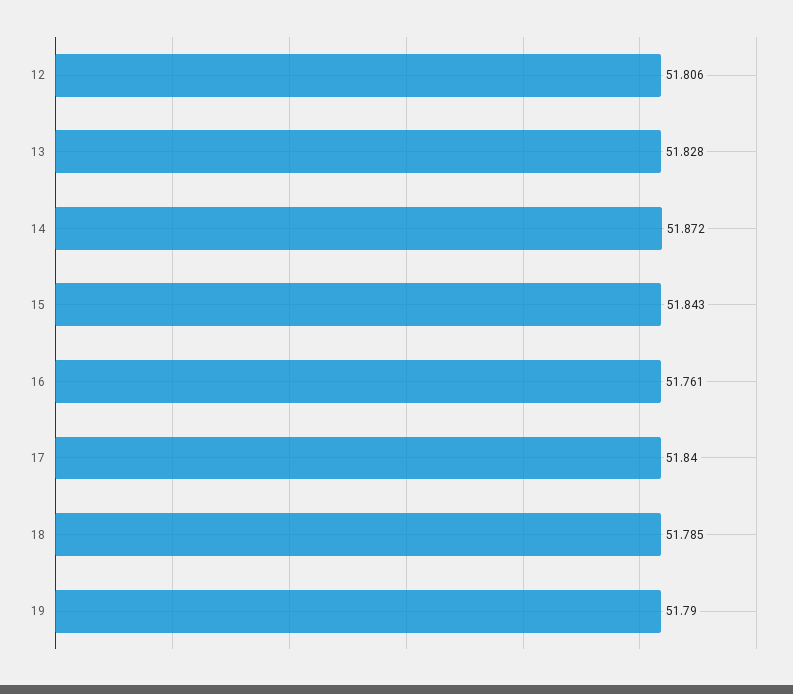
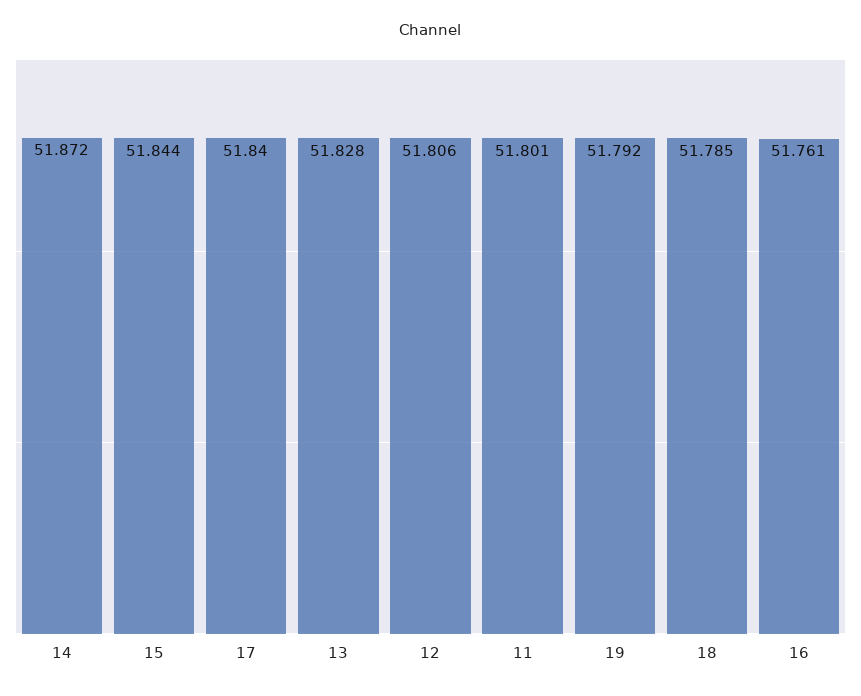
15: 51.843 -> 51.844
19: 51.79 -> 51.792
11: none -> 51.801

